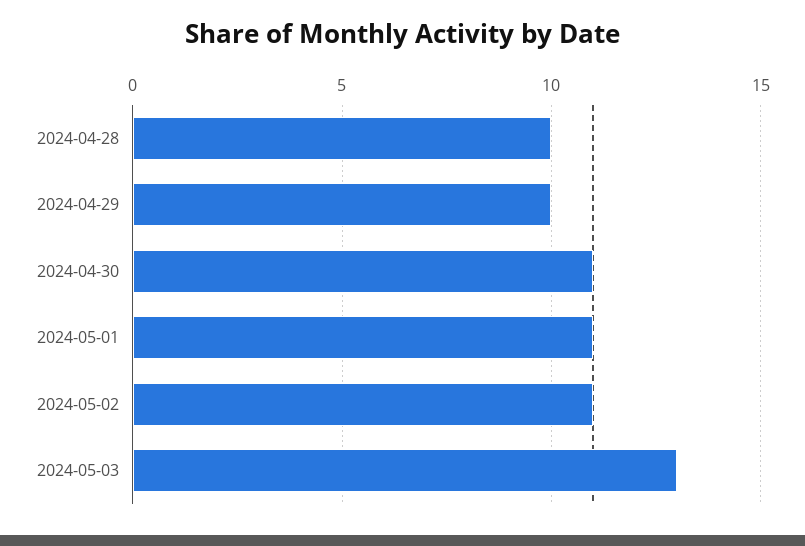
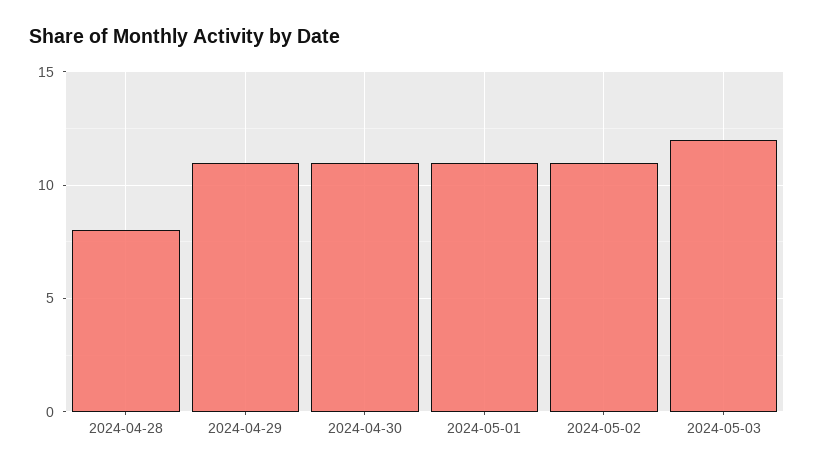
2024-04-28: 10 -> 8
2024-04-29: 10 -> 11
2024-05-03: 13 -> 12

